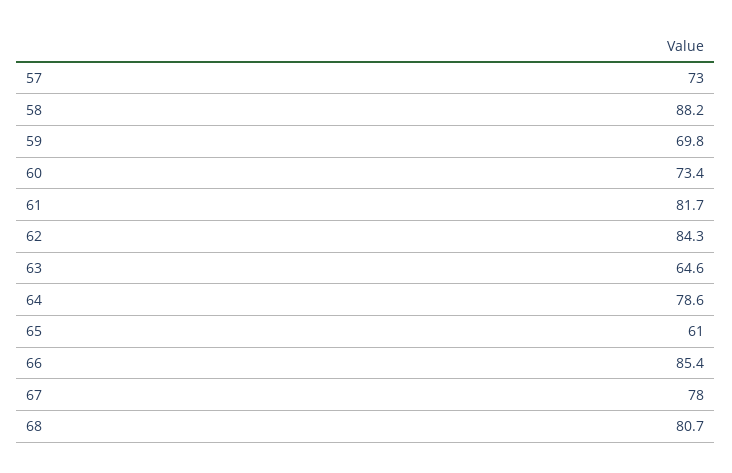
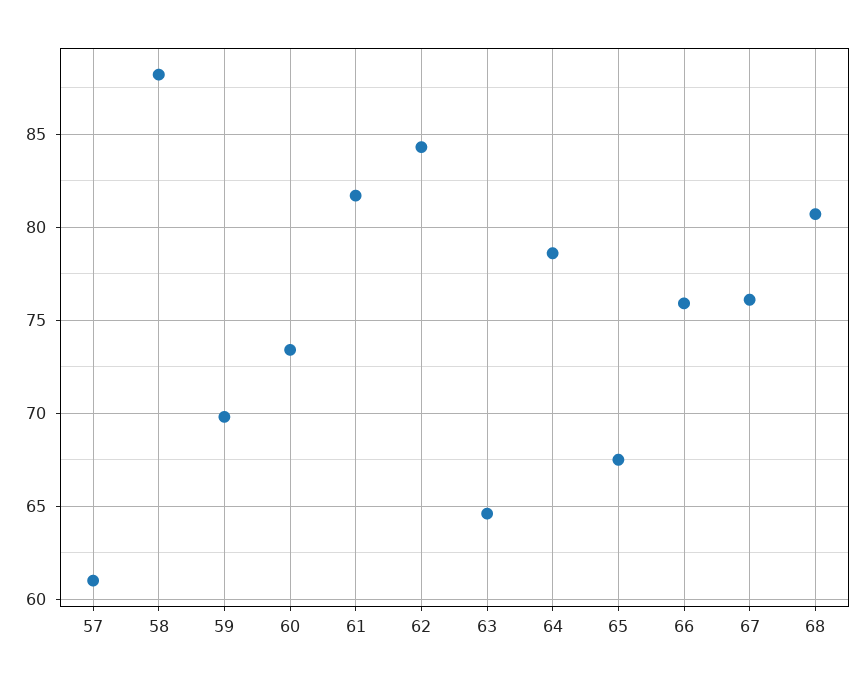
57: 73 -> 61
65: 61 -> 67.5
66: 85.4 -> 76
67: 78 -> 76

